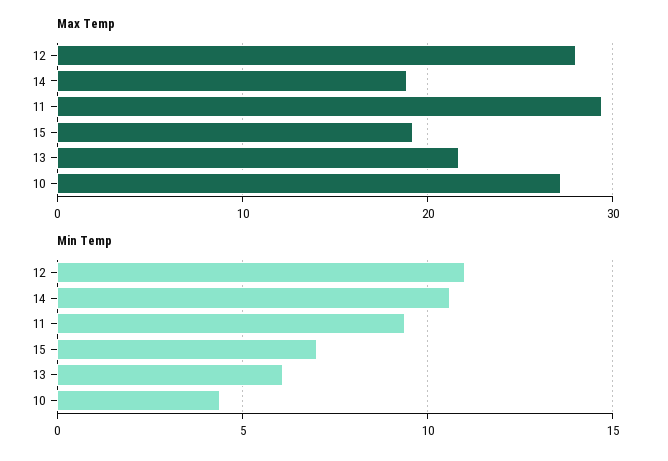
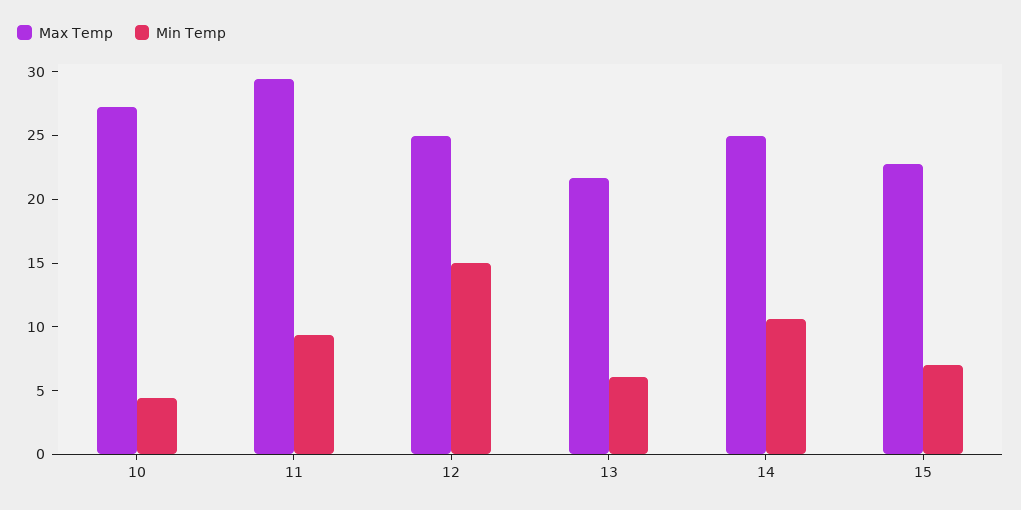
Max Temp, 12: 28 -> 25
Max Temp, 14: 19 -> 25
Max Temp, 15: 19 -> 23
Min Temp, 12: 11 -> 15

